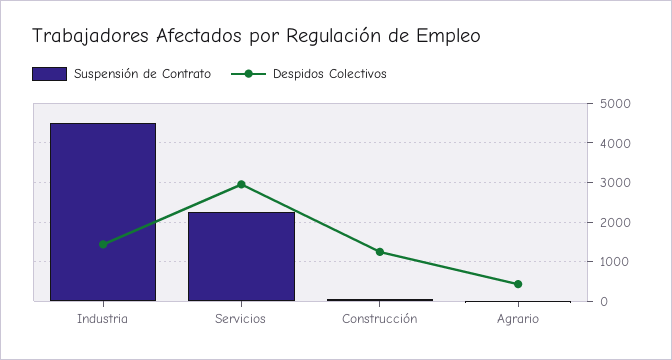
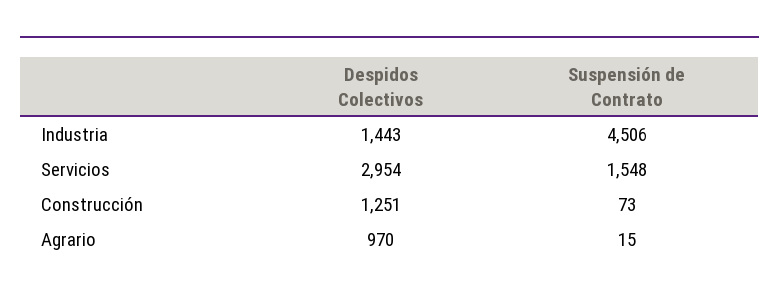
Suspensión de Contrato, Servicios: 2200 -> 1548
Despidos Colectivos, Agrario: 400 -> 970

